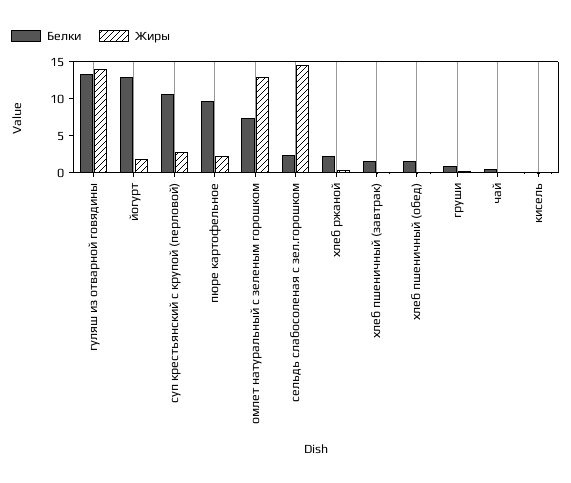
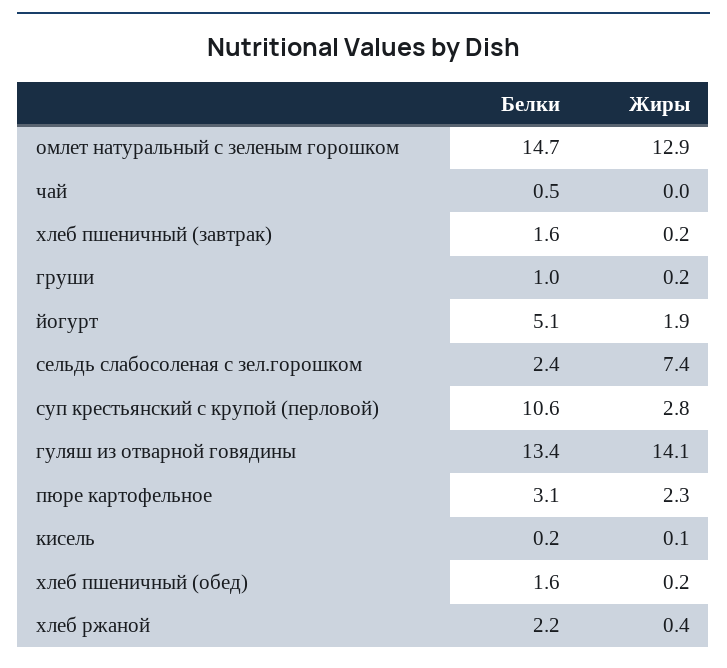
Белки, йогурт: 12.5 -> 5.1
Белки, пюре картофельное: 10 -> 3.1
Белки, омлет натуральный с зеленым горошком: 7.5 -> 14.7
Жиры, сельдь слабосоленая с зел.горошком: 15 -> 7.4

